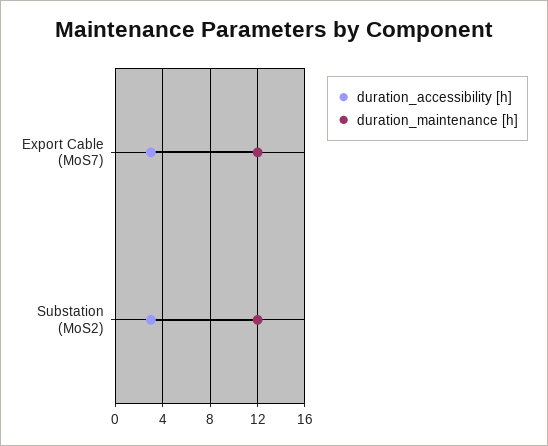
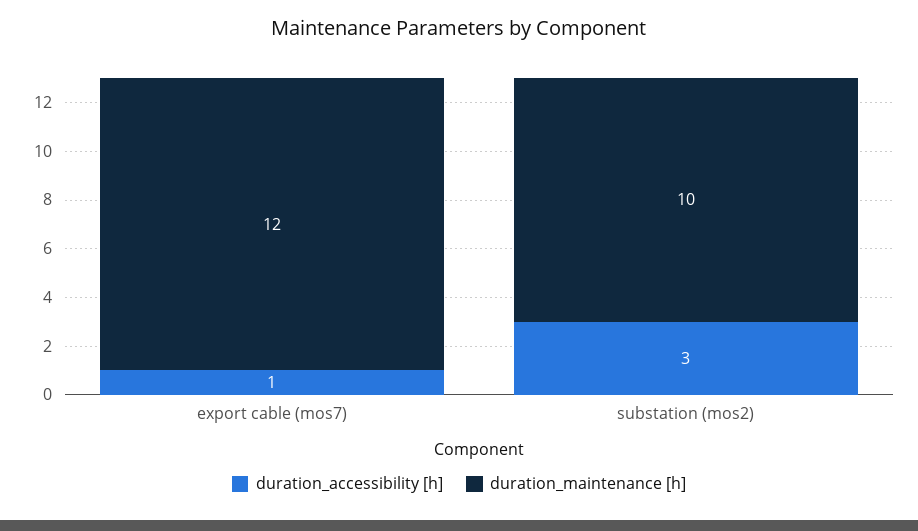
duration_accessibility [h], Export Cable (MoS7): 3 -> 1
duration_maintenance [h], Substation (MoS2): 12 -> 10

